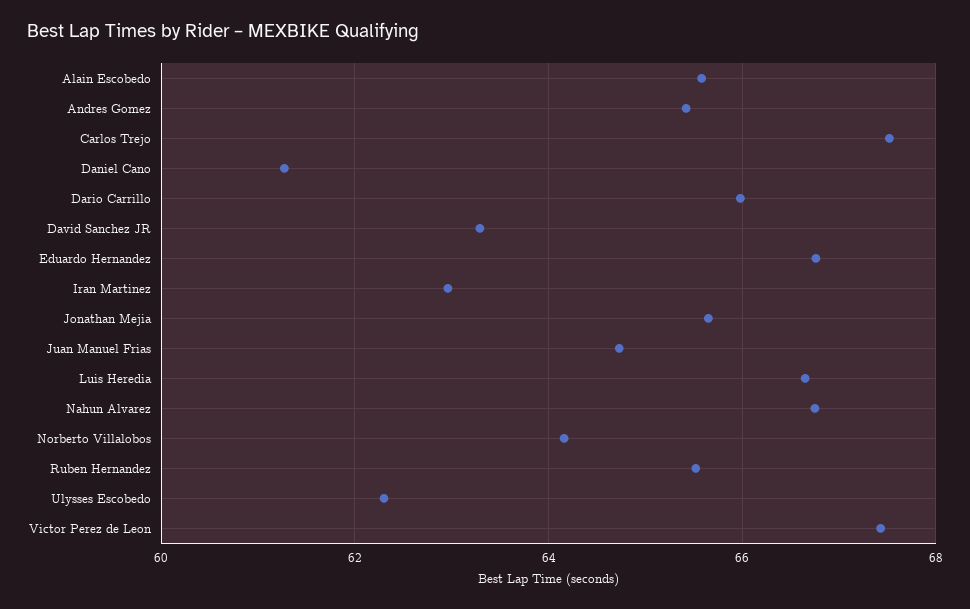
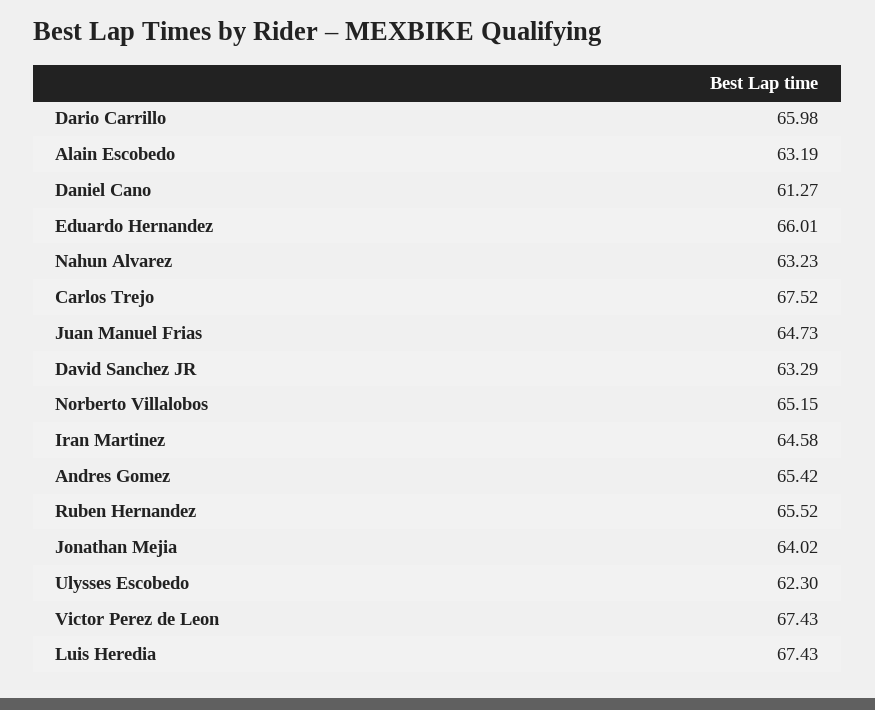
Alain Escobedo: 65.6 -> 63.19
Eduardo Hernandez: 66.8 -> 66.01
Iran Martinez: 63 -> 64.58
Jonathan Mejia: 65.6 -> 64.02
Luis Heredia: 66.6 -> 67.43
Nahun Alvarez: 66.8 -> 63.23
Norberto Villalobos: 64.2 -> 65.15

